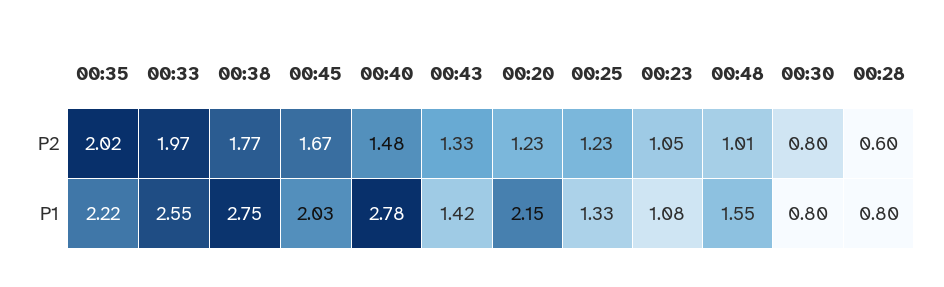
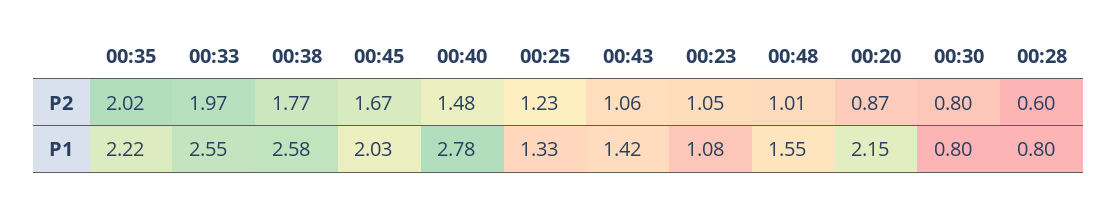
00:43, P2: 1.33 -> 1.06
00:20, P2: 1.23 -> 0.87
00:38, P1: 2.75 -> 2.58

